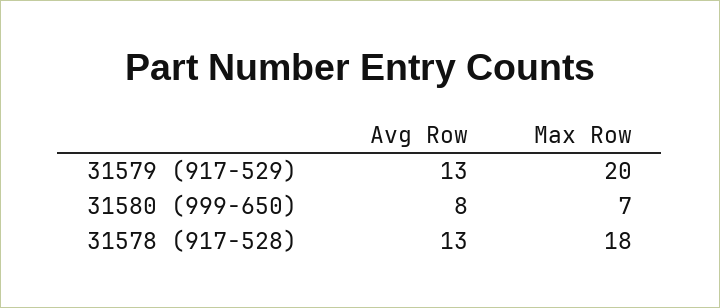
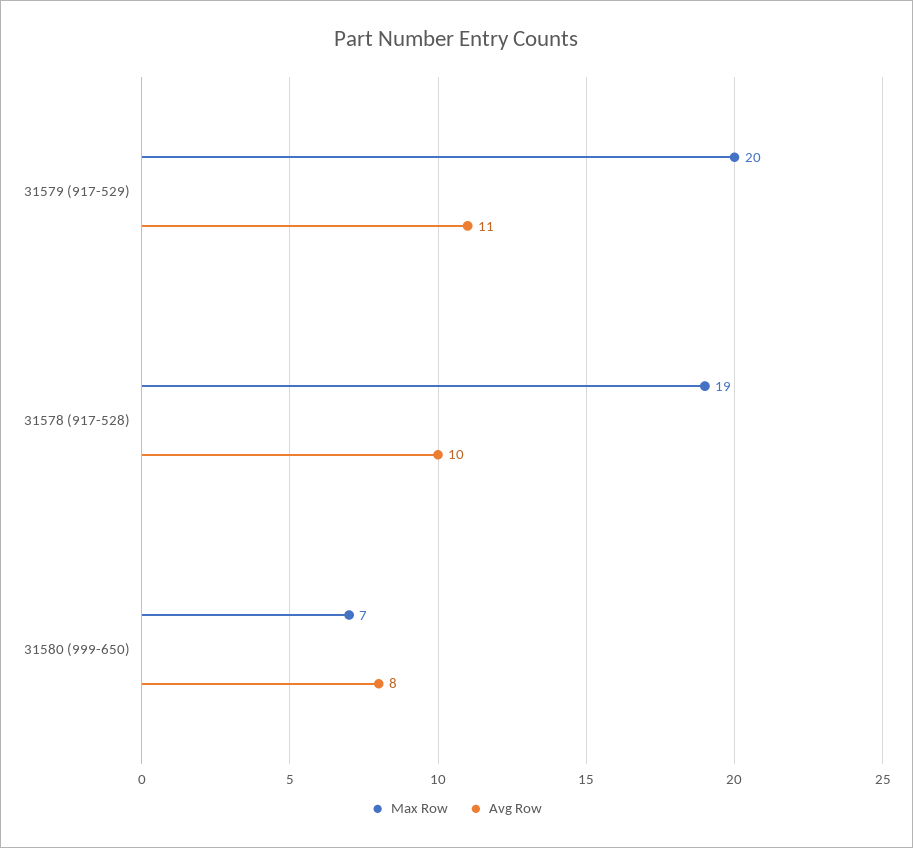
Avg Row, 31579 (917-529): 13 -> 11
Avg Row, 31578 (917-528): 13 -> 10
Max Row, 31578 (917-528): 18 -> 19

